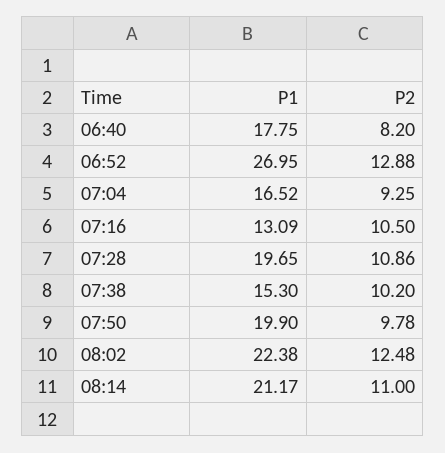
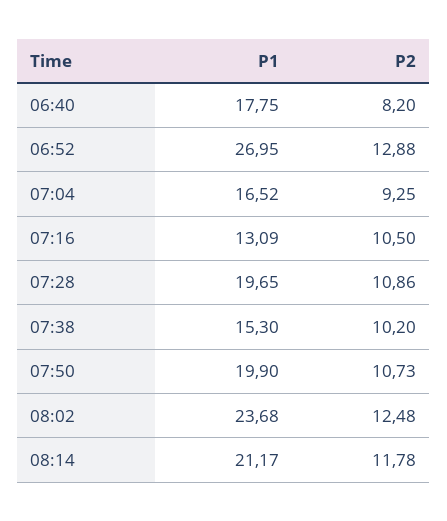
P2, 07:50: 9.78 -> 10.73
P1, 08:02: 22.38 -> 23.68
P2, 08:14: 11 -> 11.78

